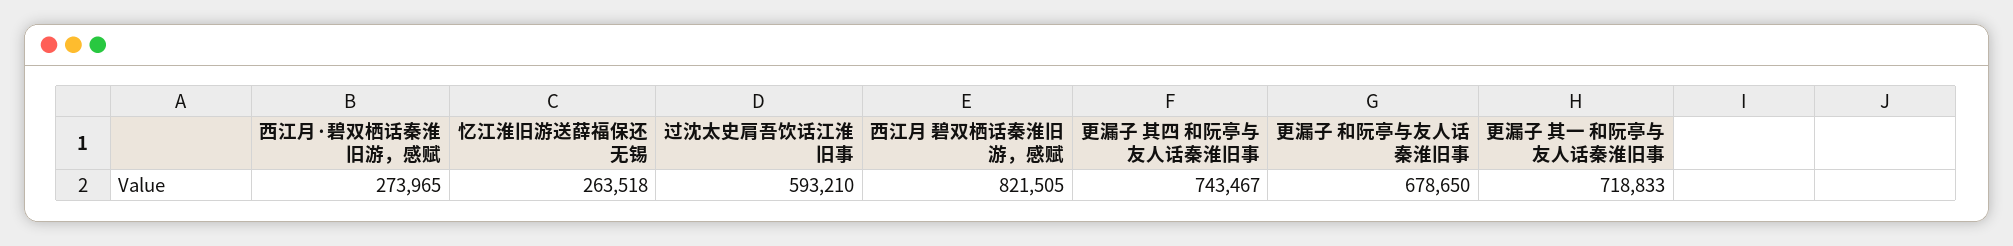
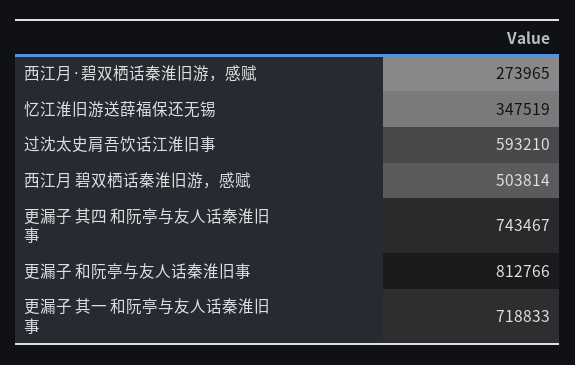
忆江淮旧游送薛福保还无锡: 263518 -> 347519
西江月 碧双栖话秦淮旧游，感赋: 821505 -> 503814
更漏子 和阮亭与友人话秦淮旧事: 678650 -> 812766

